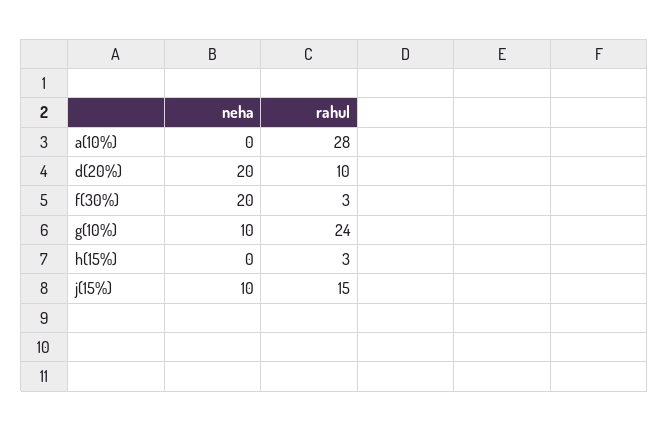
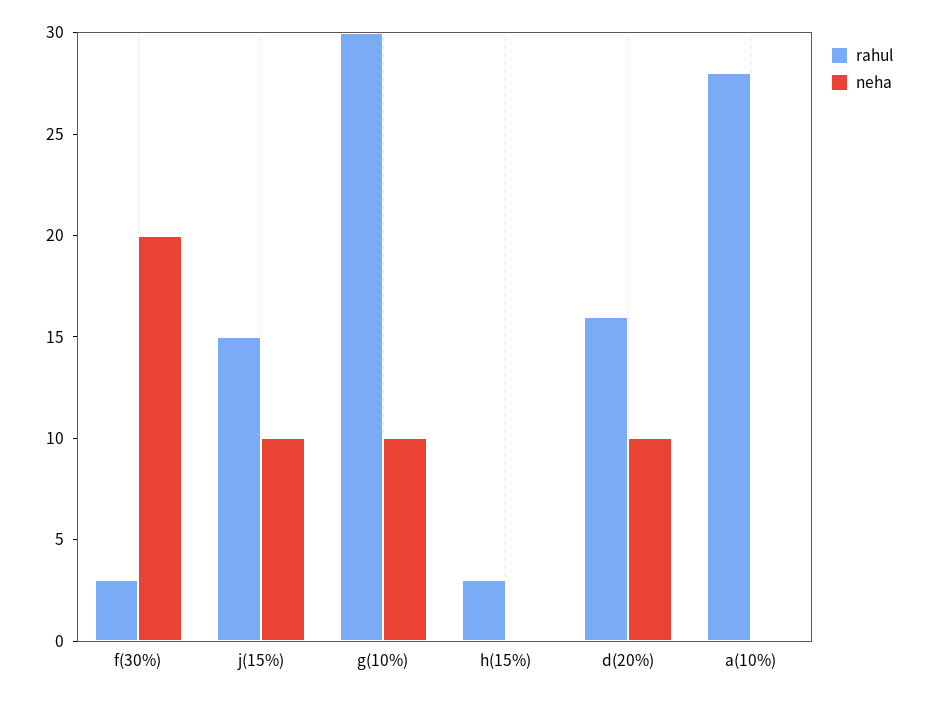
neha, d(20%): 20 -> 10
rahul, d(20%): 10 -> 16
rahul, g(10%): 24 -> 30

